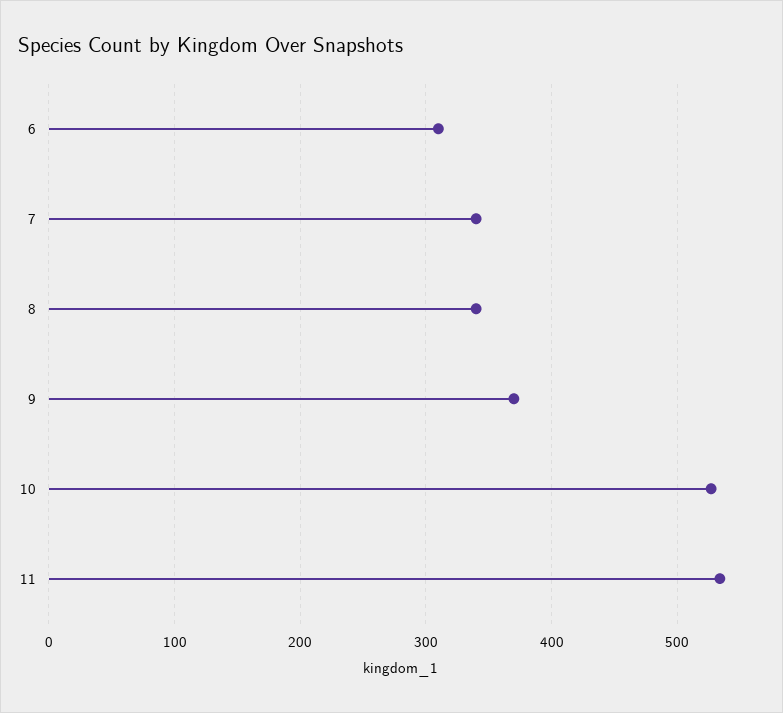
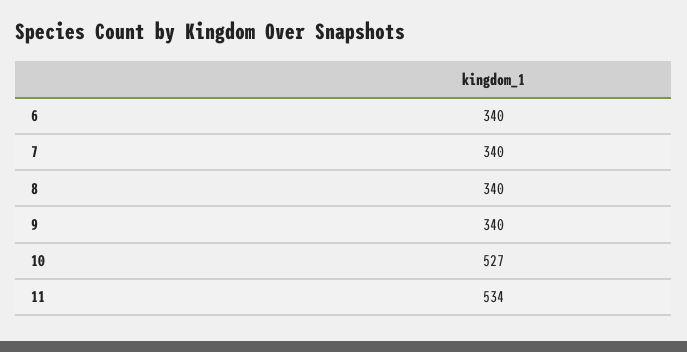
6: 310 -> 340
9: 370 -> 340

